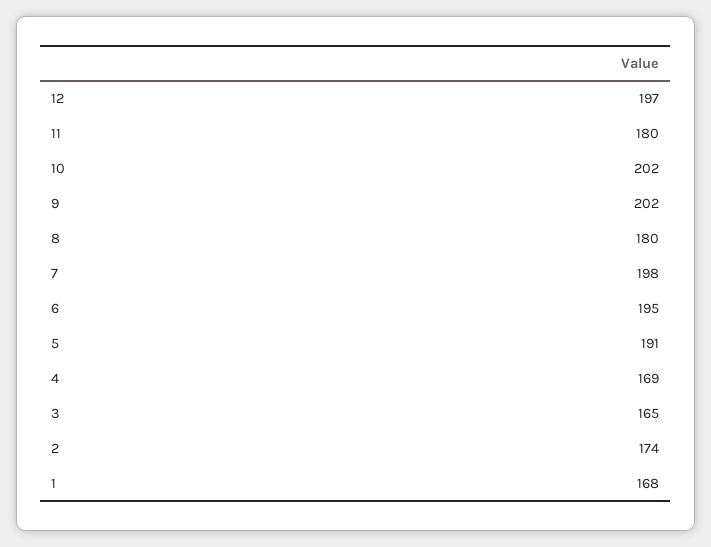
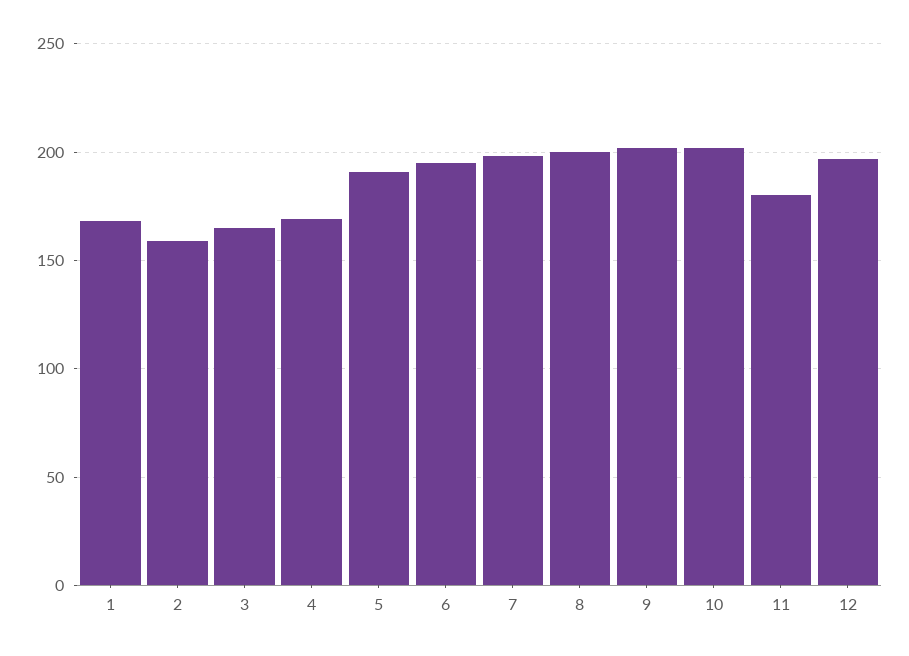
8: 180 -> 200
2: 174 -> 160

